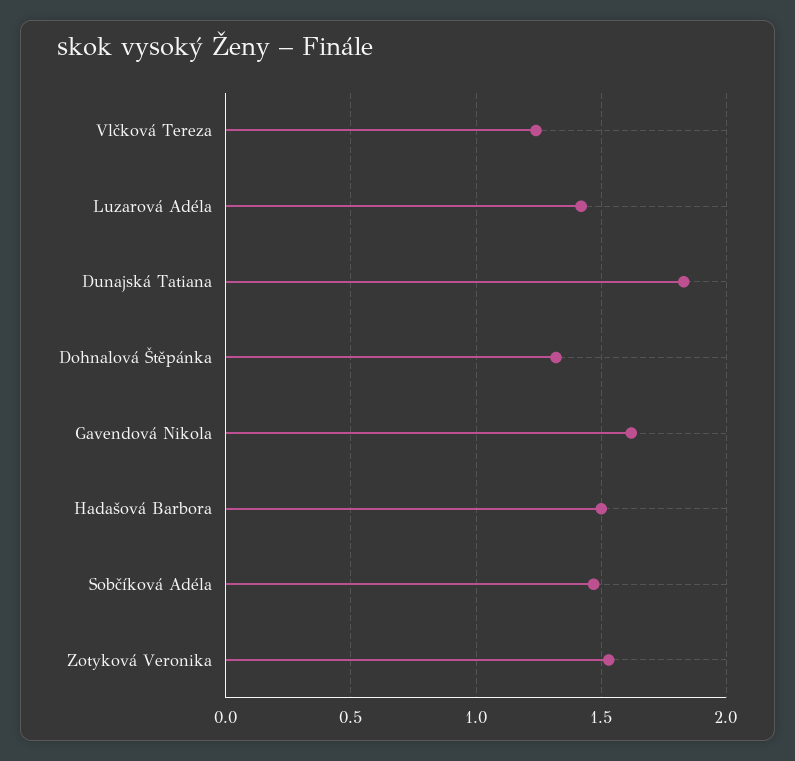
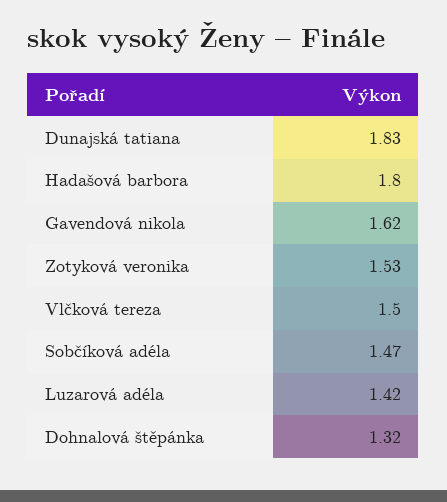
Vlčková Tereza: 1.25 -> 1.5
Hadašová Barbora: 1.5 -> 1.8

